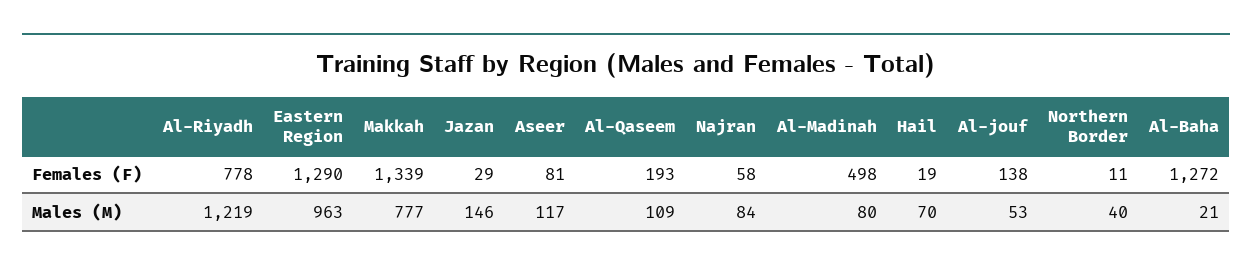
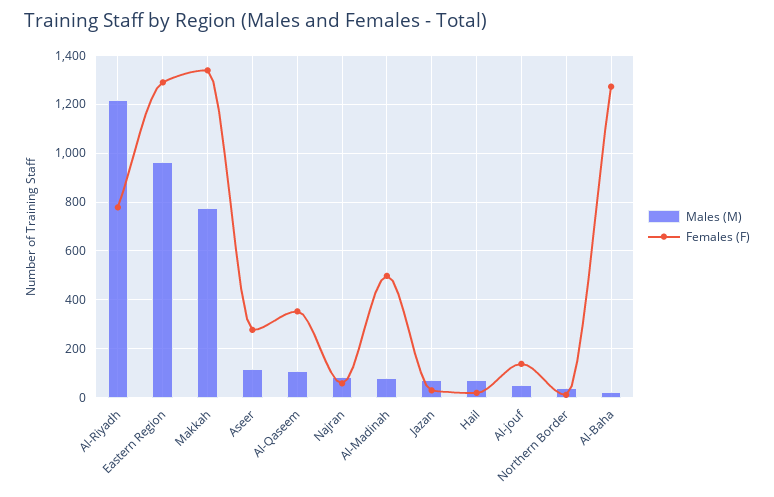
Females (F), Aseer: 81 -> 275
Females (F), Al-Qaseem: 193 -> 350
Males (M), Jazan: 146 -> 75

